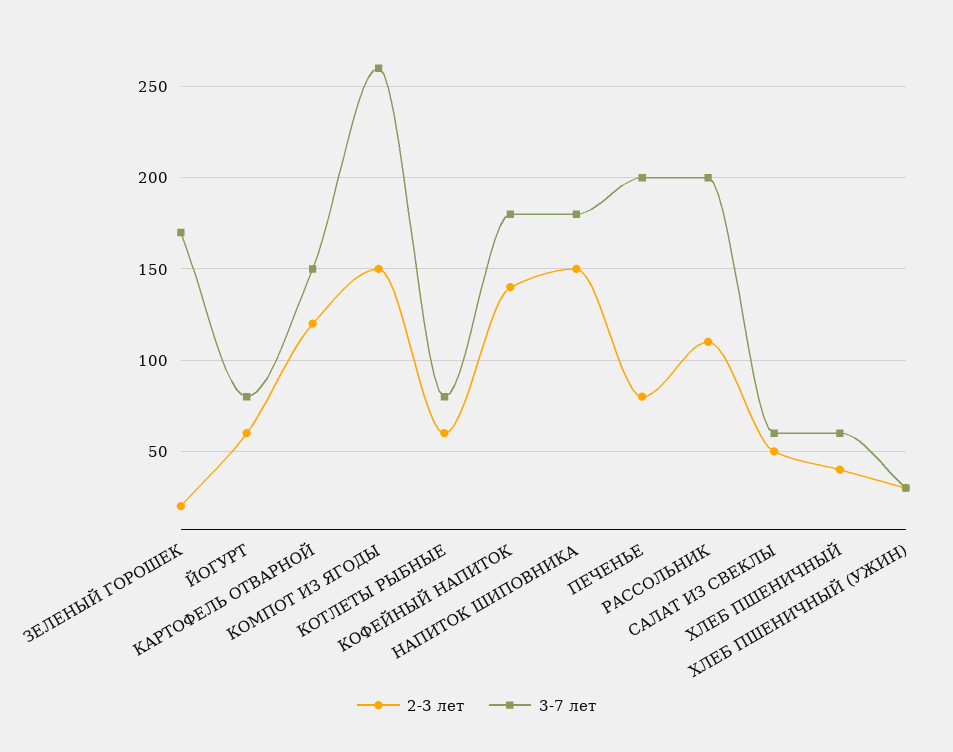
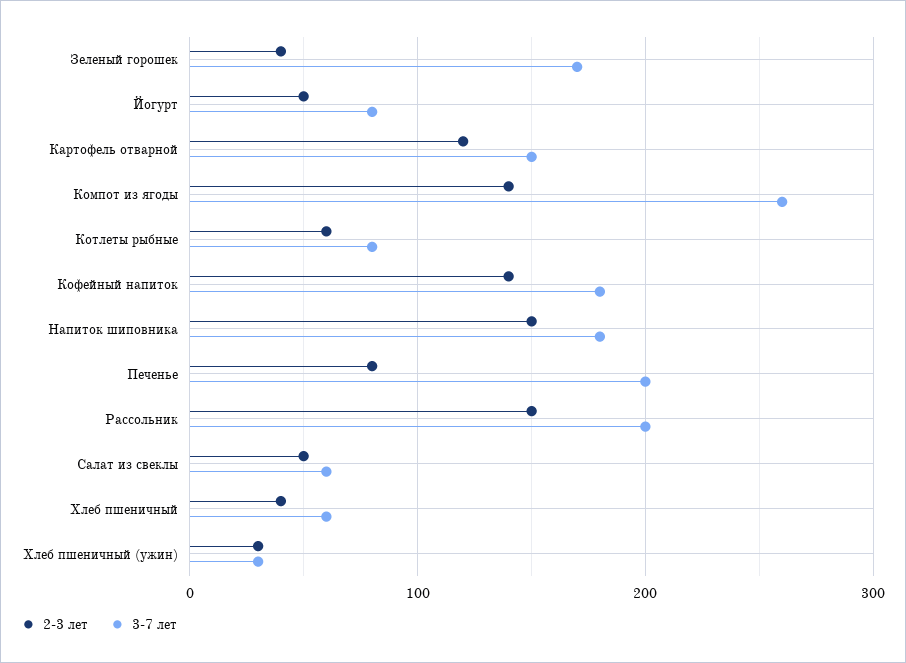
2-3 лет, ЗЕЛЕНЫЙ ГОРОШЕК: 20 -> 40
2-3 лет, ЙОГУРТ: 60 -> 50
2-3 лет, КОМПОТ ИЗ ЯГОДЫ: 150 -> 140
2-3 лет, РАССОЛЬНИК: 110 -> 150

